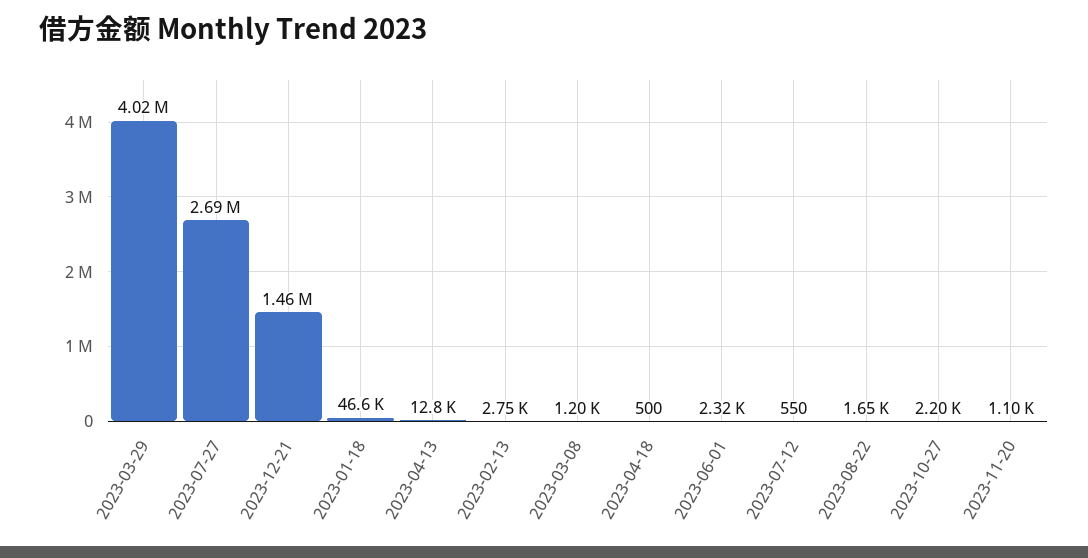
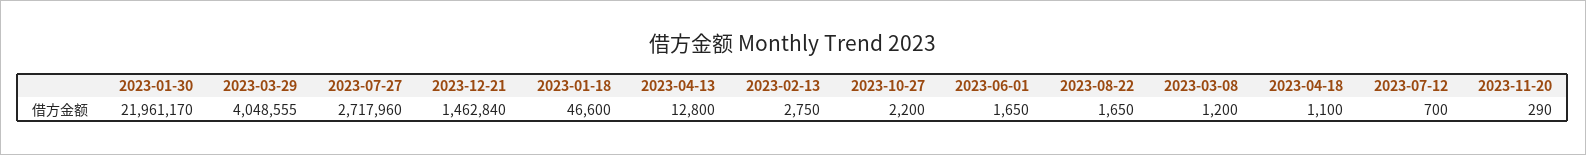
2023-03-29: 4020000 -> 4048555
2023-07-27: 2690000 -> 2717960
2023-04-18: 500 -> 1100
2023-06-01: 2320 -> 1650
2023-07-12: 550 -> 700
2023-11-20: 1100 -> 290
2023-01-30: none -> 21961170

